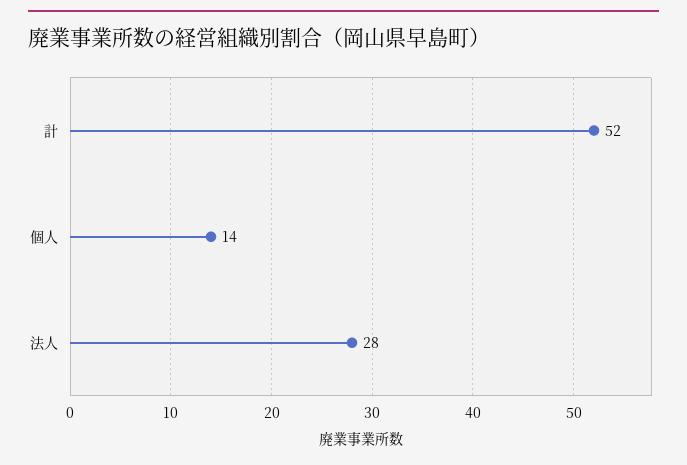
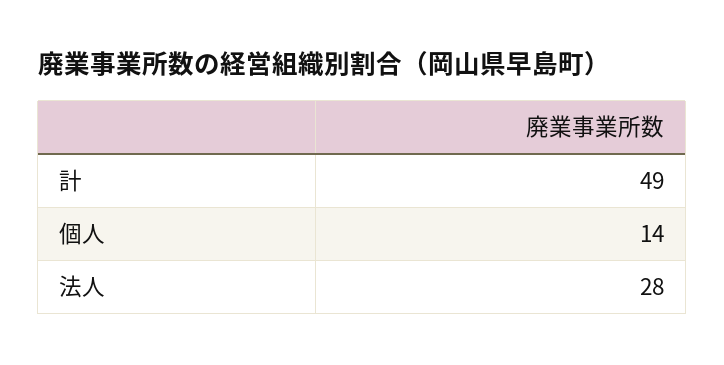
計: 52 -> 49

